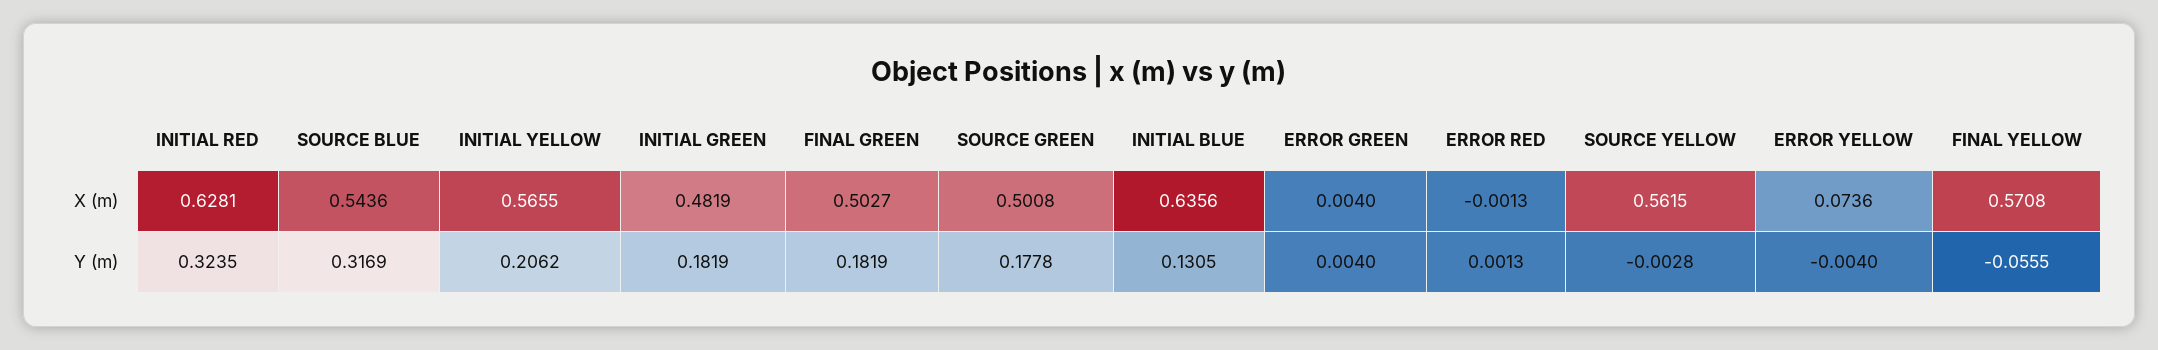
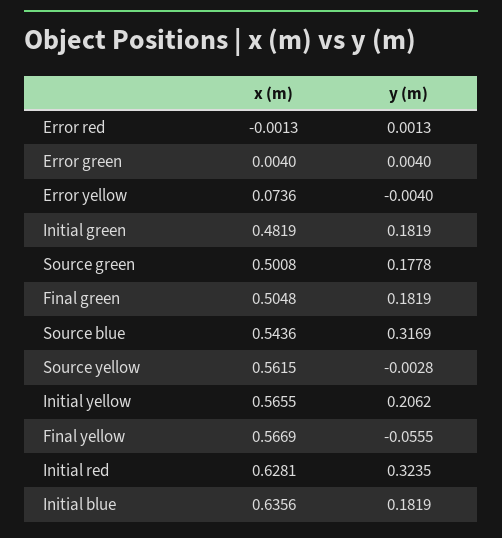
FINAL GREEN, X (m): 0.5027 -> 0.5048
FINAL YELLOW, X (m): 0.5708 -> 0.5669
INITIAL BLUE, Y (m): 0.1305 -> 0.1819

